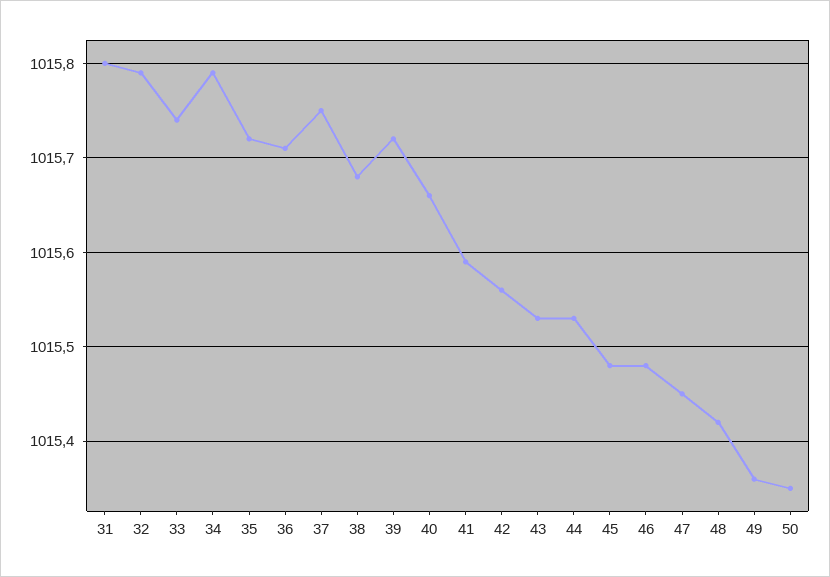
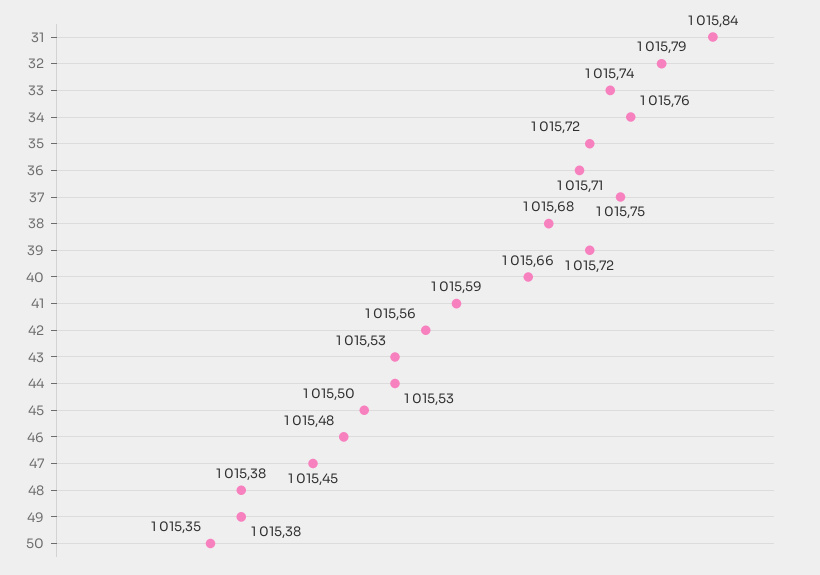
31: 1015.8 -> 1015.84
34: 1015.79 -> 1015.76
45: 1015.48 -> 1015.5
48: 1015.42 -> 1015.38
49: 1015.36 -> 1015.38

